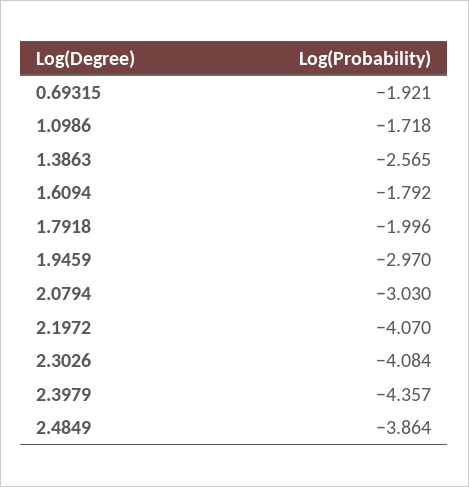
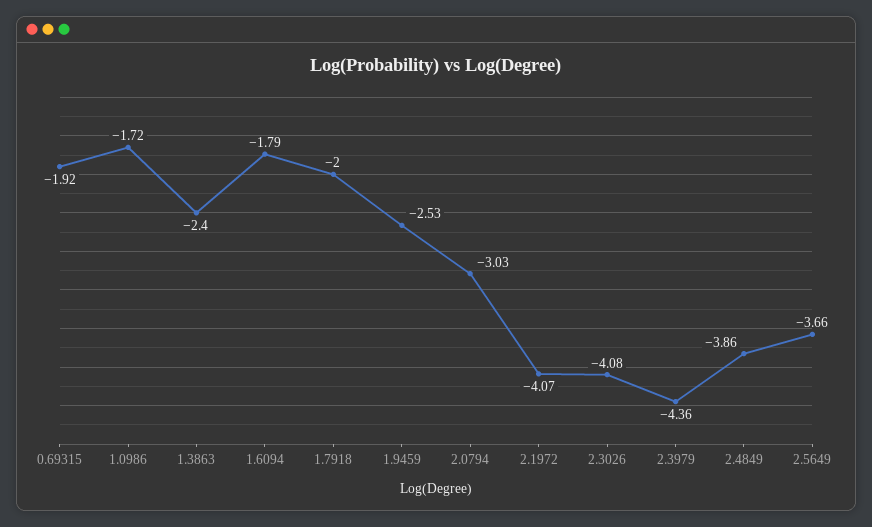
1.3863: -2.565 -> -2.4
1.9459: -2.97 -> -2.53
2.5649: none -> -3.66

